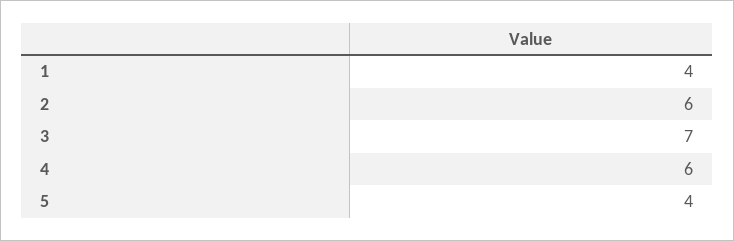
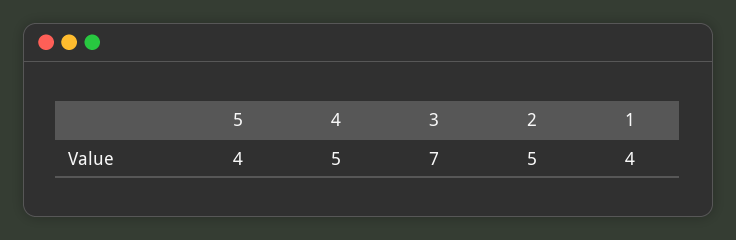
2: 6 -> 5
4: 6 -> 5

